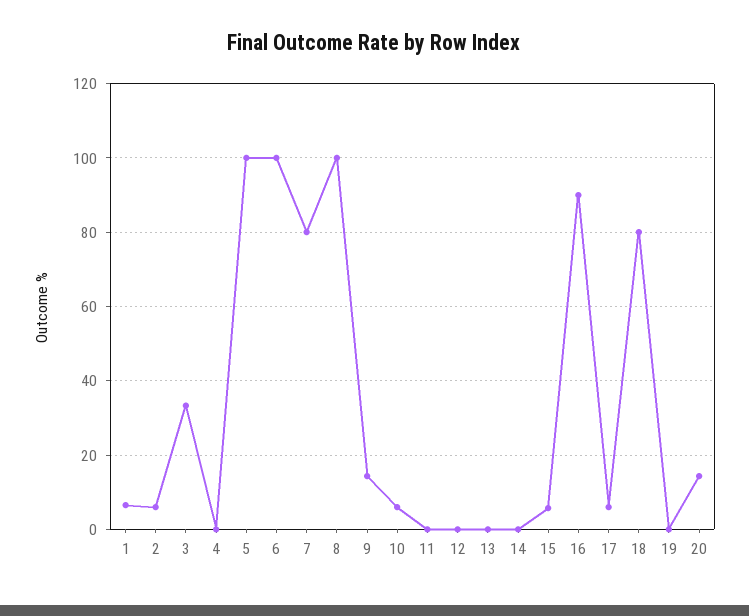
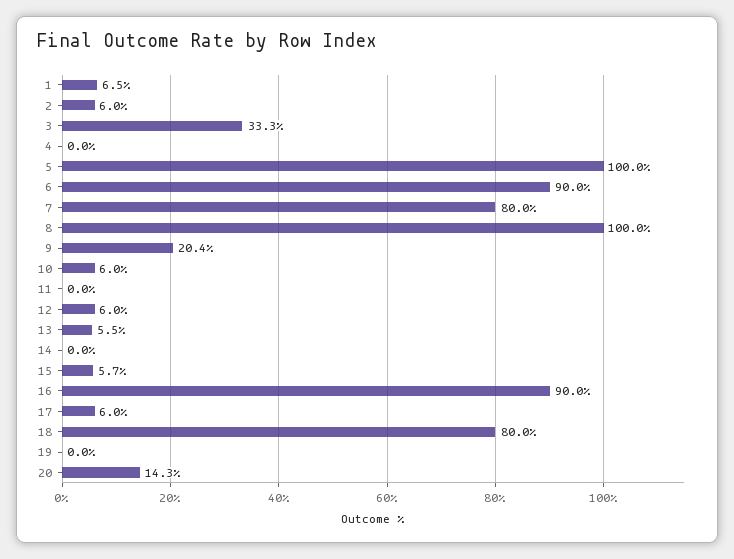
6: 100 -> 90
9: 14 -> 20.4
12: 0 -> 6
13: 0 -> 5.5

